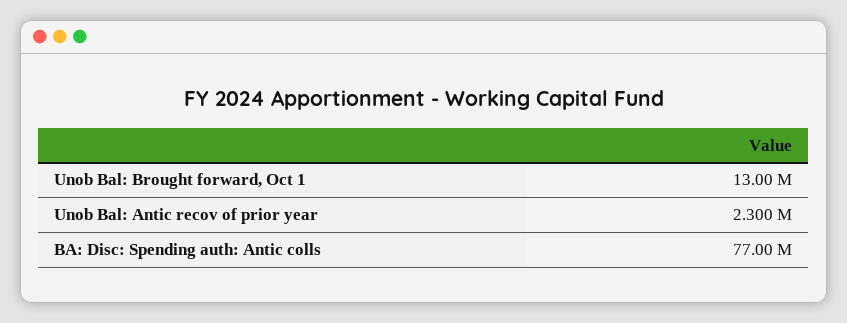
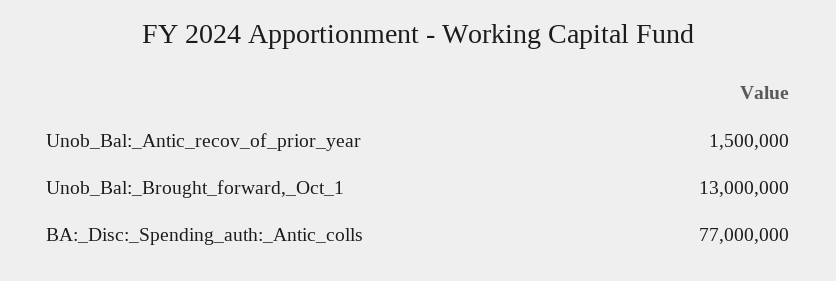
Unob Bal: Antic recov of prior year: 2300000 -> 1500000

